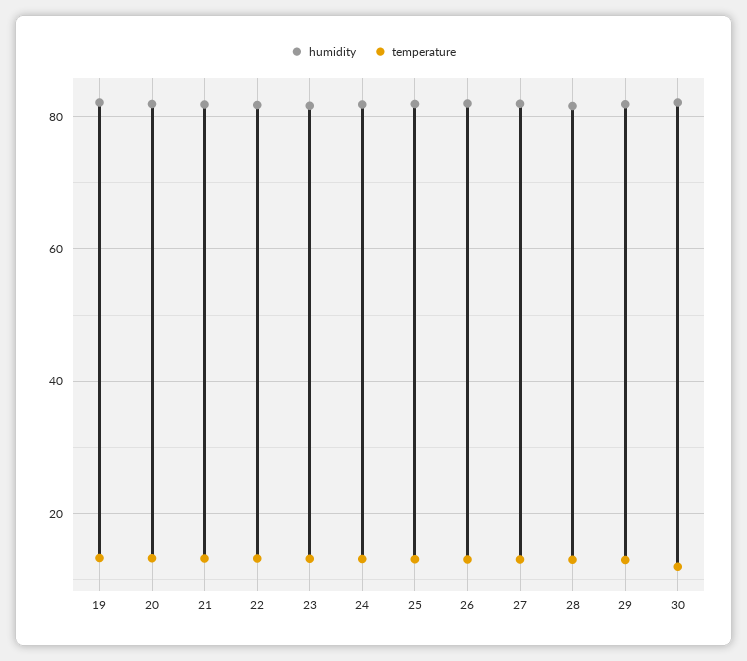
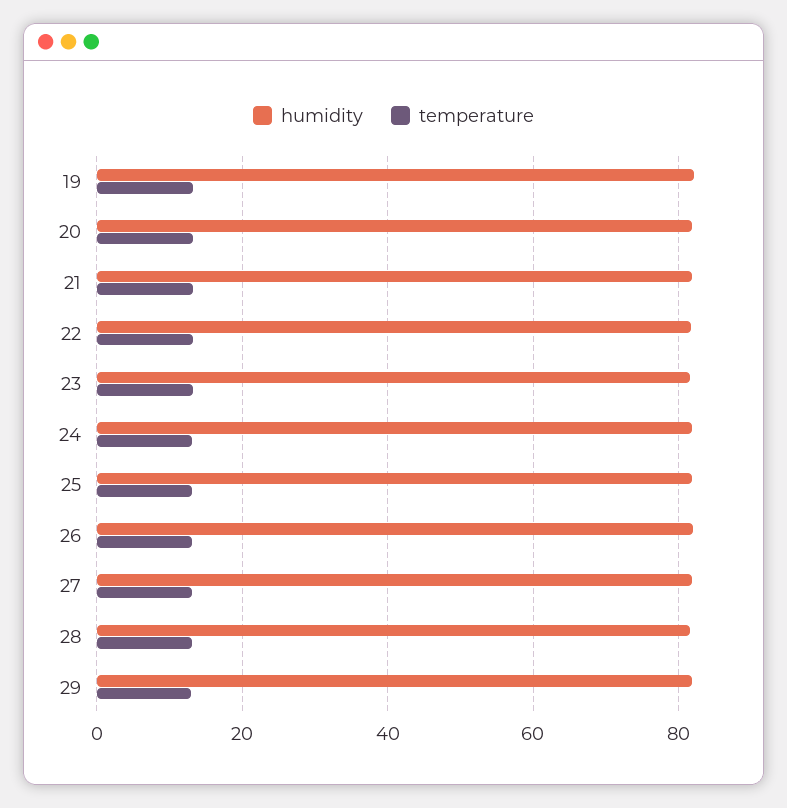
humidity, 30: 82 -> none
temperature, 30: 12 -> none

